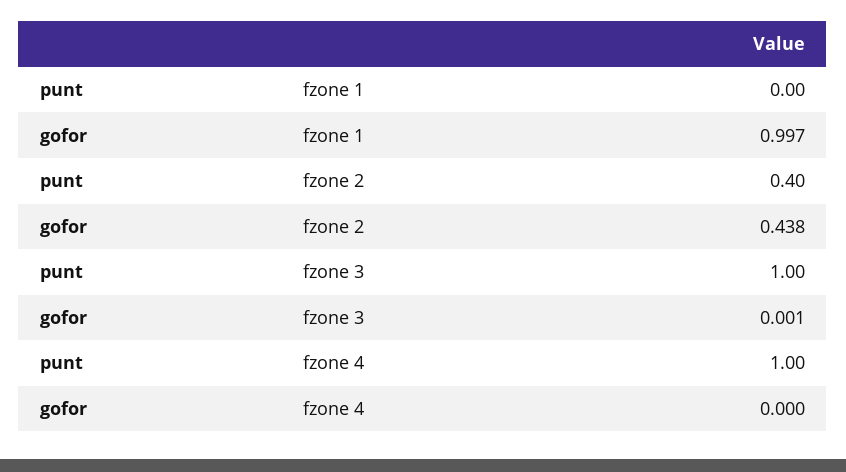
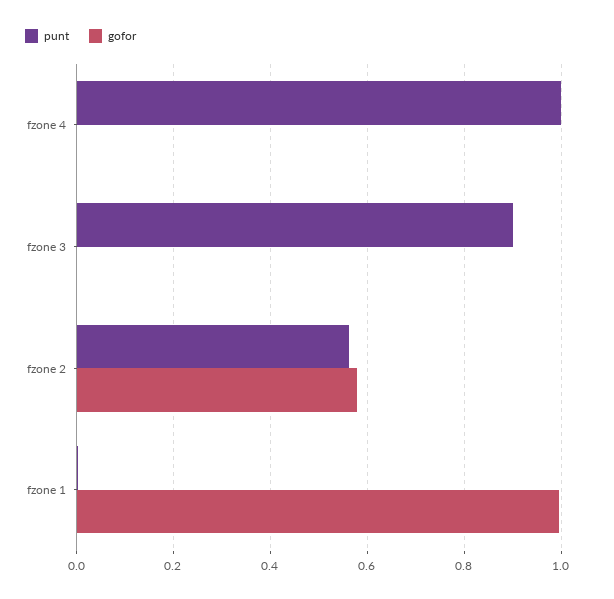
punt, fzone 2: 0.4 -> 0.56
gofor, fzone 2: 0.438 -> 0.58
punt, fzone 3: 1 -> 0.9

